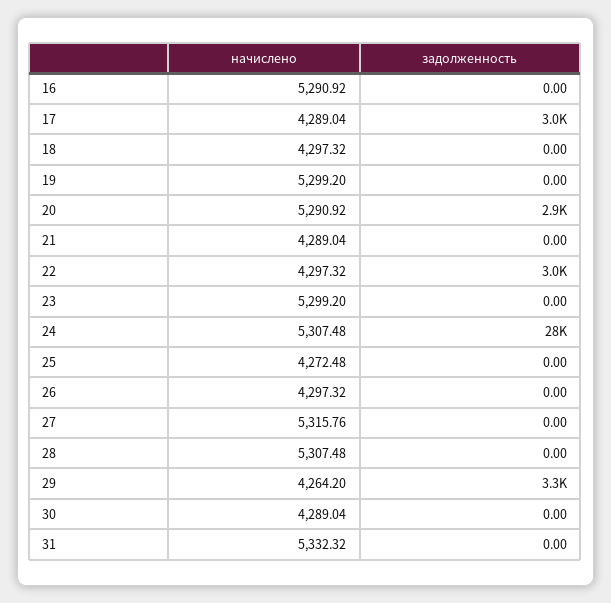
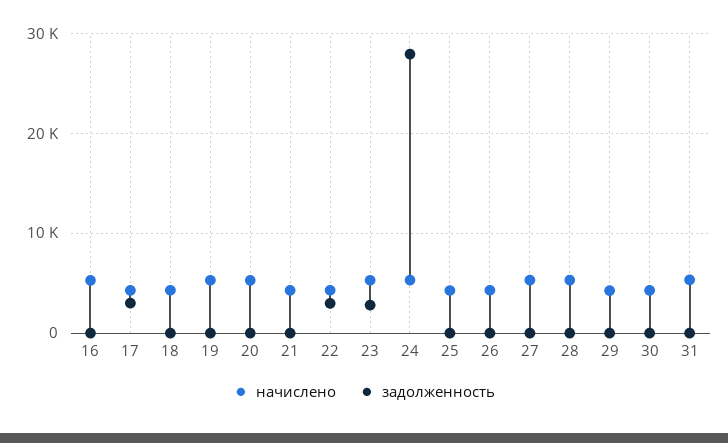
задолженность, 20: 2900 -> 0
задолженность, 23: 0 -> 3000
задолженность, 29: 3300 -> 0

